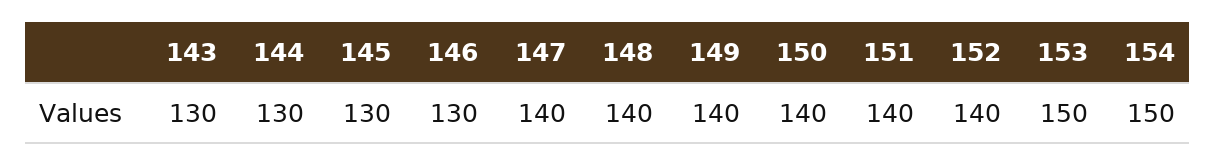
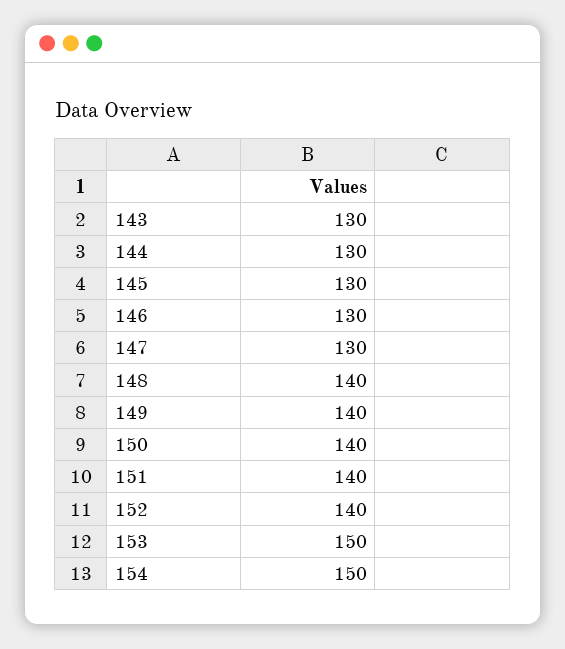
147: 140 -> 130

